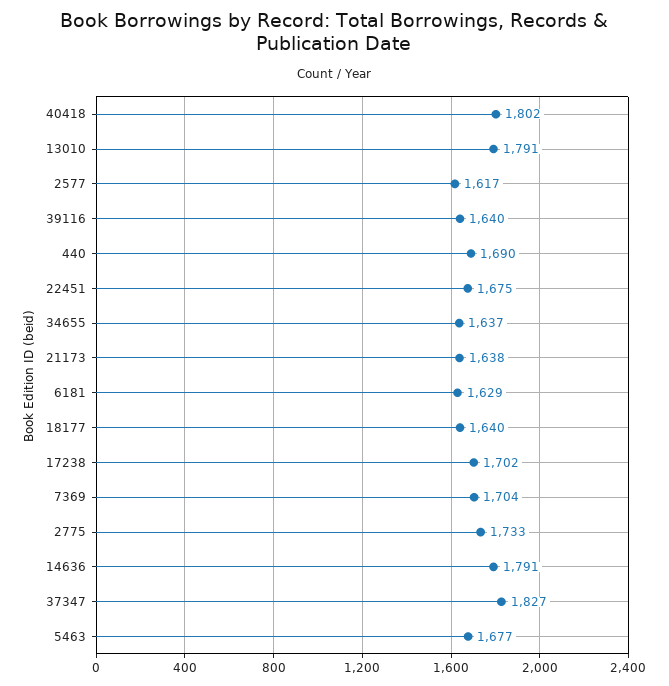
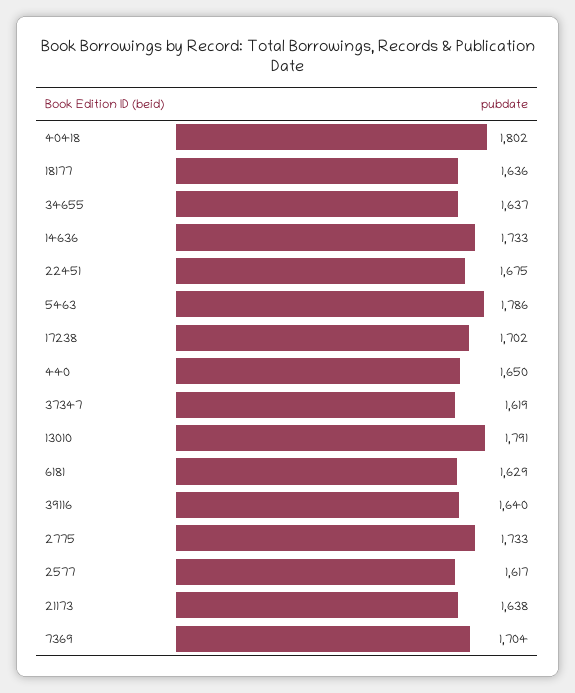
440: 1690 -> 1650
18177: 1640 -> 1636
14636: 1791 -> 1733
37347: 1827 -> 1619
5463: 1677 -> 1786

